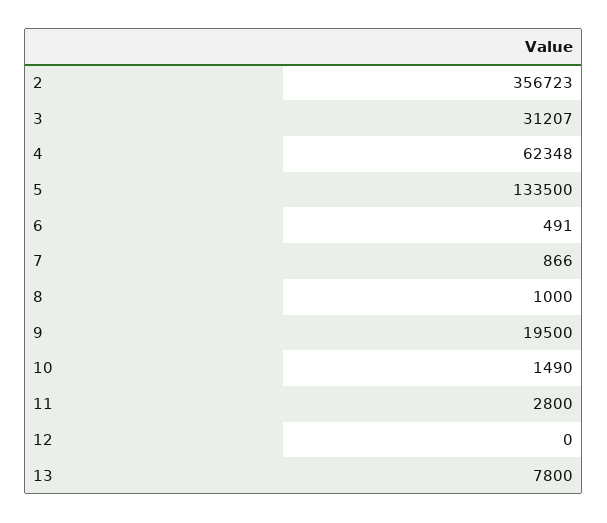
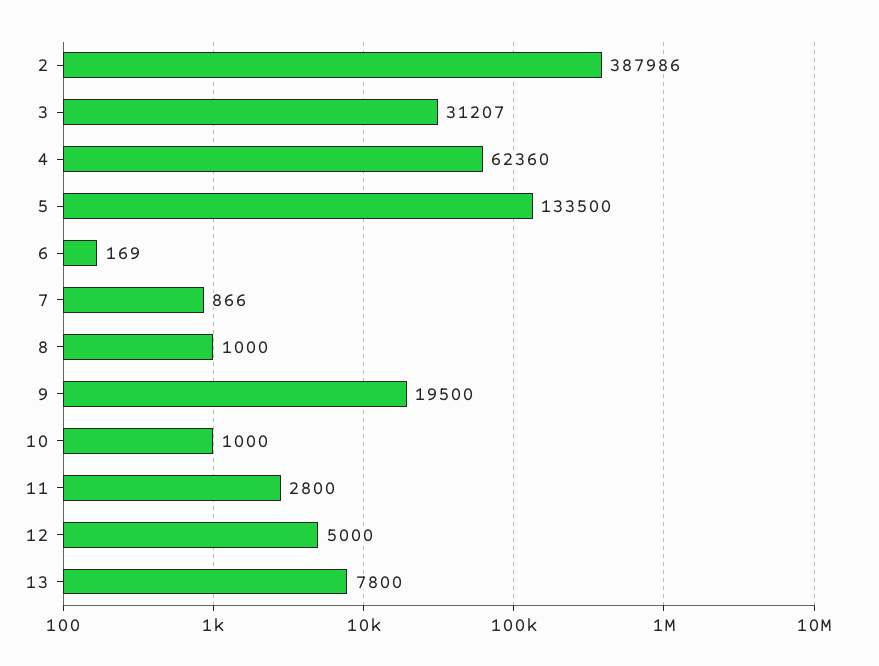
2: 356723 -> 387986
4: 62348 -> 62360
6: 491 -> 169
10: 1490 -> 1000
12: 0 -> 5000

